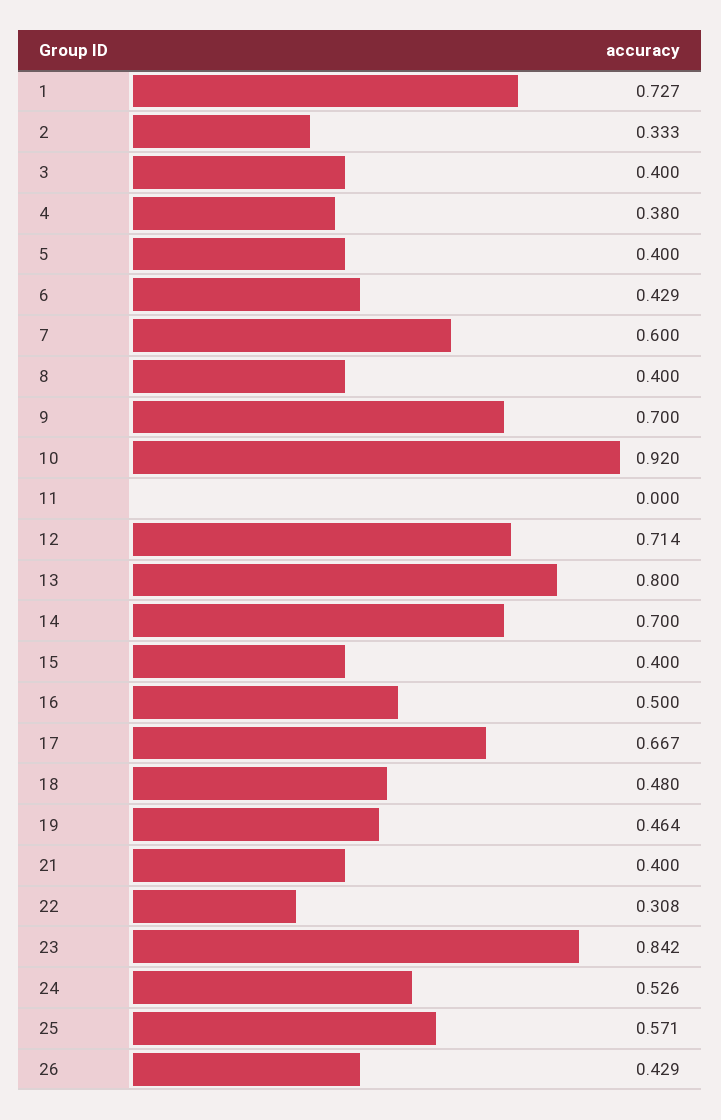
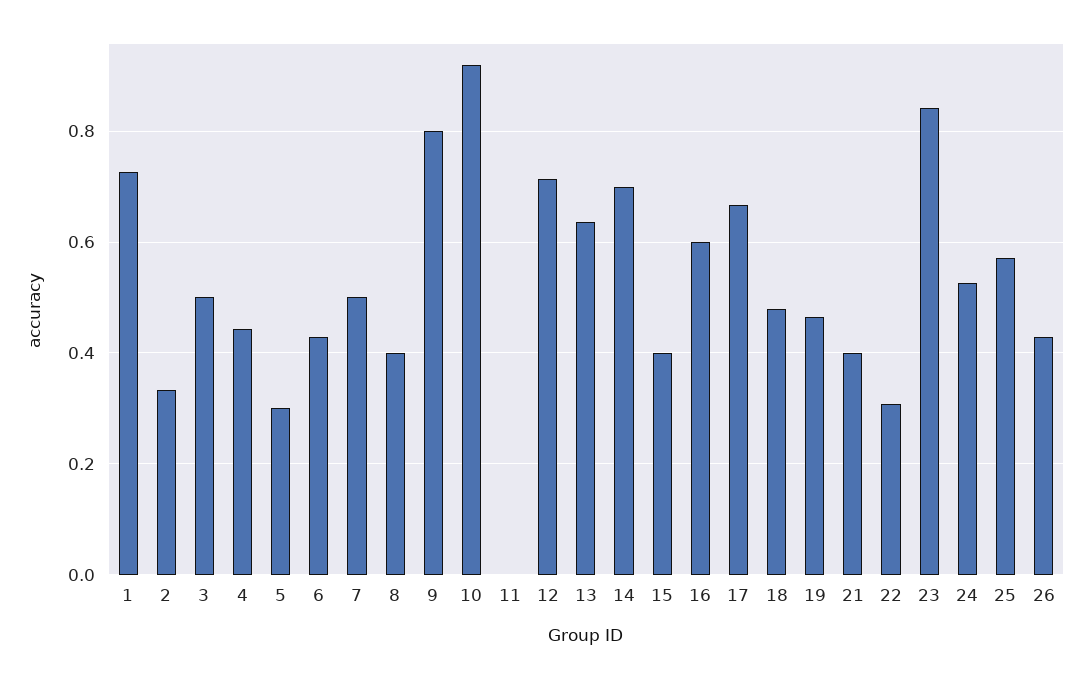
3: 0.4 -> 0.5
4: 0.38 -> 0.44
5: 0.4 -> 0.3
7: 0.6 -> 0.5
9: 0.7 -> 0.8
13: 0.8 -> 0.64
16: 0.5 -> 0.6

